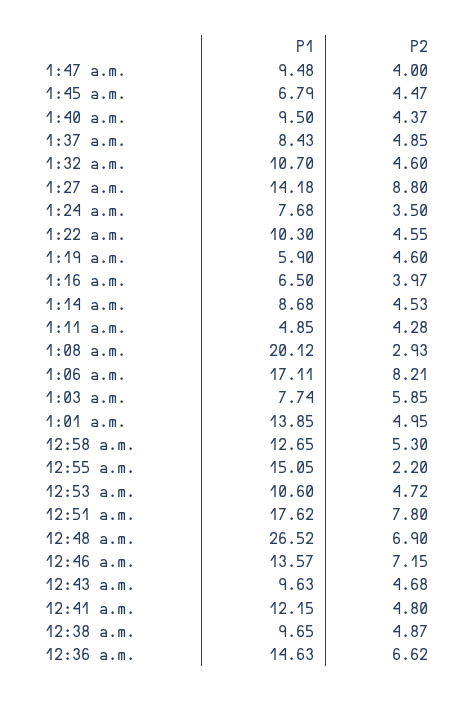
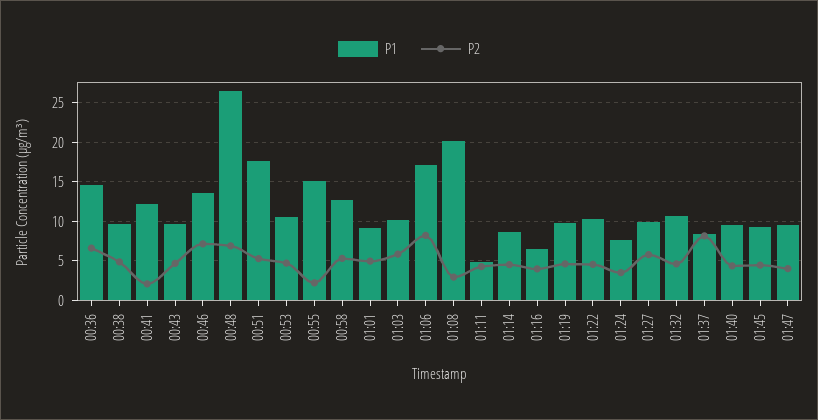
P1, 1:45 a.m.: 6.79 -> 9
P2, 1:37 a.m.: 4.85 -> 8
P1, 1:27 a.m.: 14.18 -> 10
P2, 1:27 a.m.: 8.8 -> 6
P1, 1:19 a.m.: 5.9 -> 10
P1, 1:03 a.m.: 7.74 -> 10
P1, 1:01 a.m.: 13.85 -> 9
P2, 12:51 a.m.: 7.8 -> 5
P2, 12:41 a.m.: 4.8 -> 2

